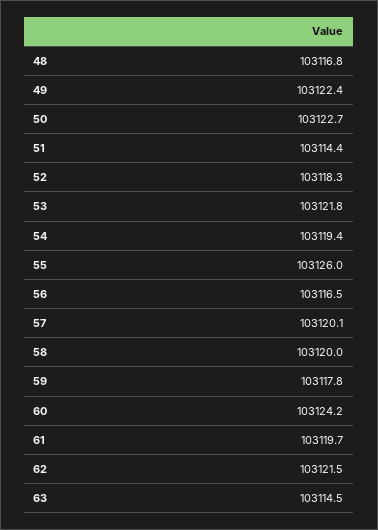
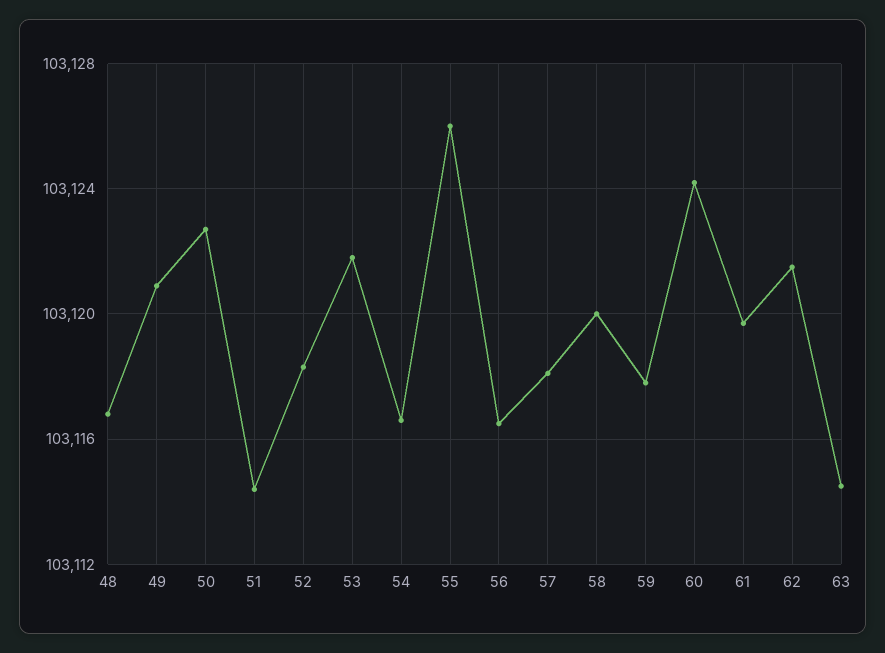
49: 103122.4 -> 103121
54: 103119.4 -> 103116.5
57: 103120.1 -> 103118

